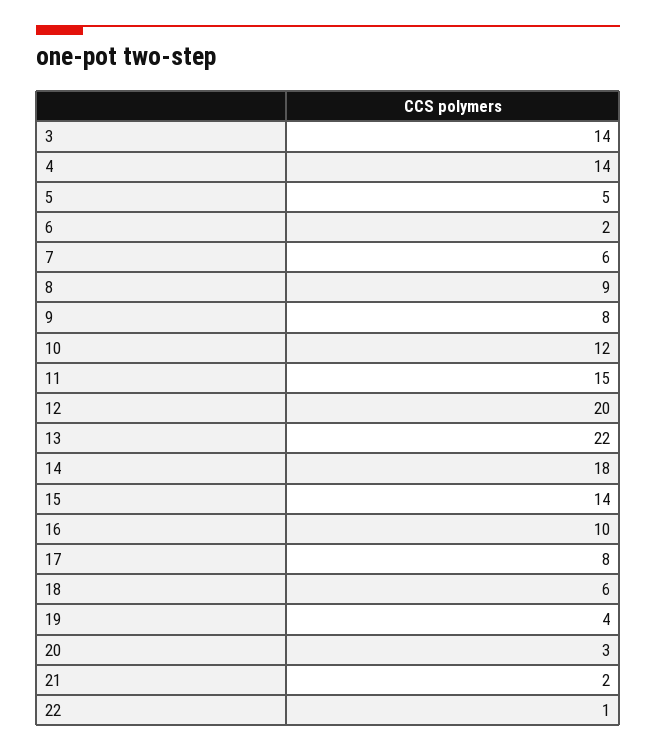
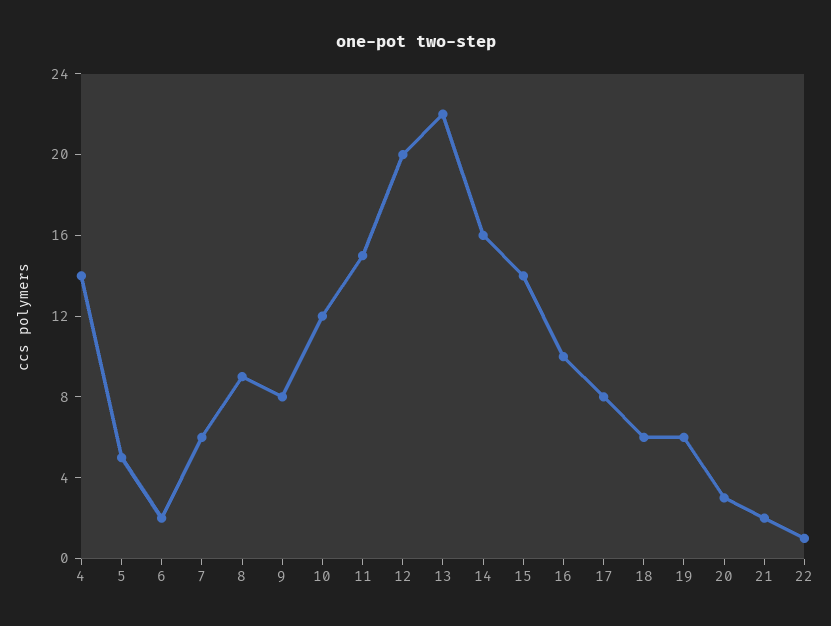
3: 14 -> none
14: 18 -> 16
19: 4 -> 6

